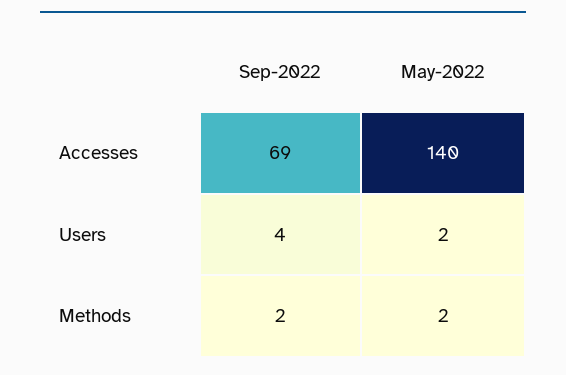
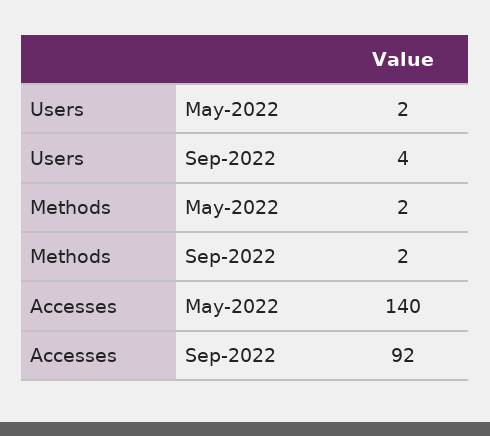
Sep-2022, Accesses: 69 -> 92

